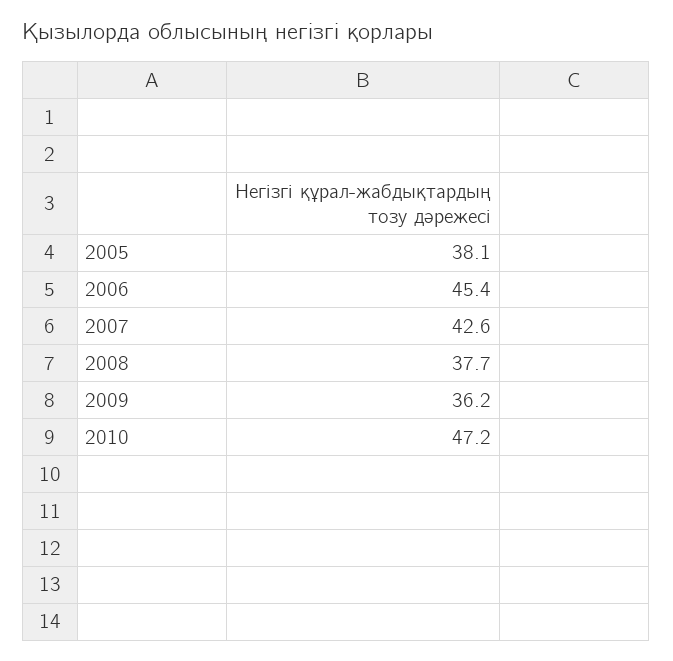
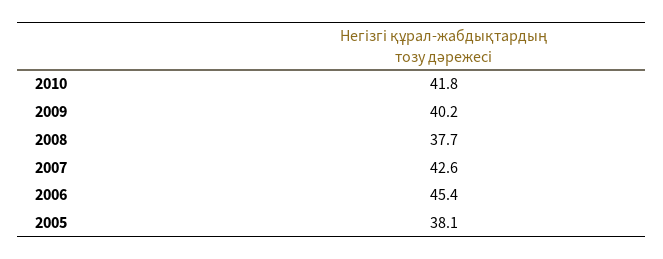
2009: 36.2 -> 40.2
2010: 47.2 -> 41.8

